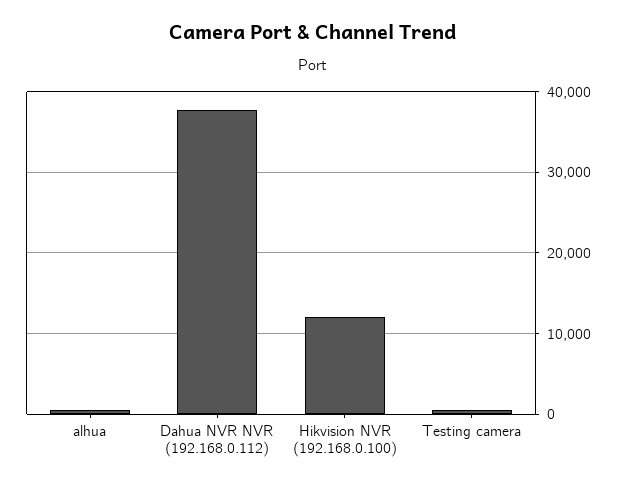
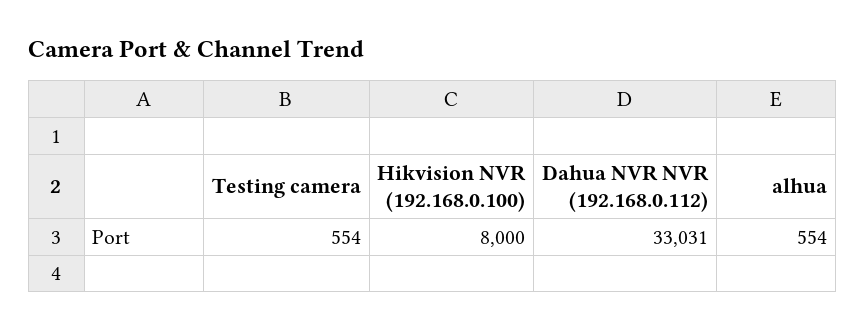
Dahua NVR NVR (192.168.0.112): 38000 -> 33031
Hikvision NVR (192.168.0.100): 12000 -> 8000

